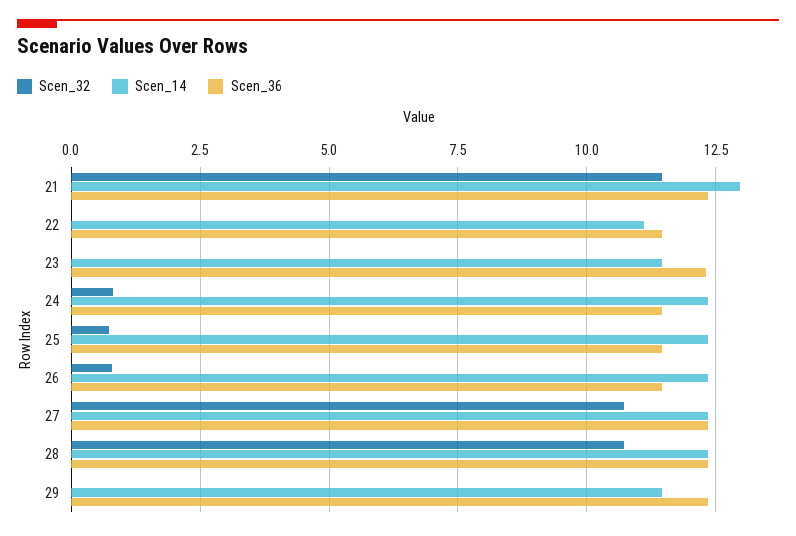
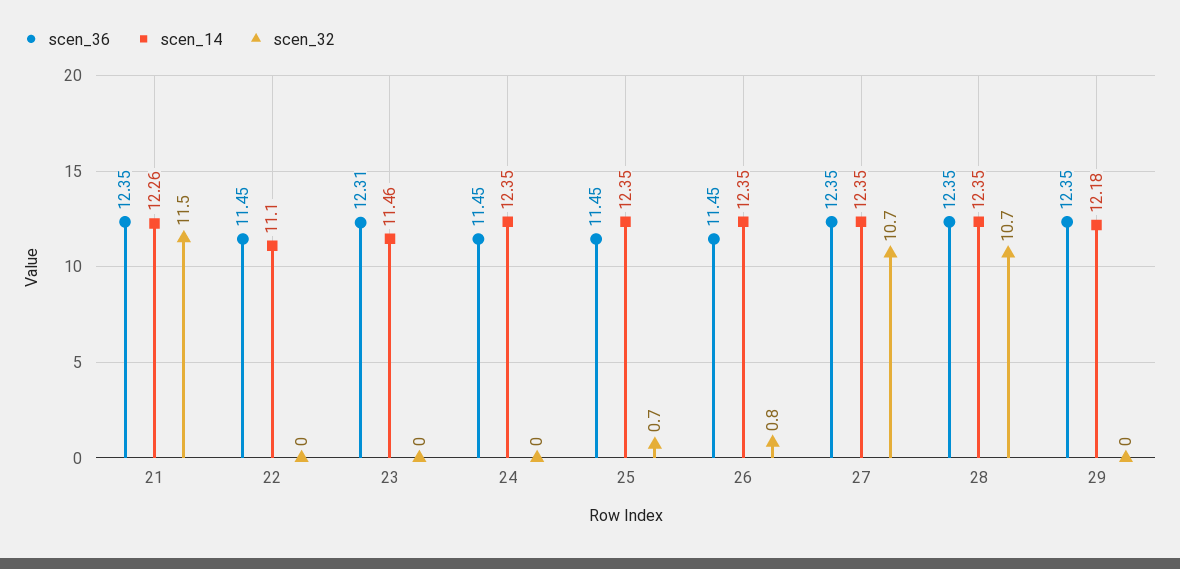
Scen_14, 21: 13 -> 12.26
Scen_32, 24: 0.75 -> 0
Scen_14, 29: 11.5 -> 12.18

